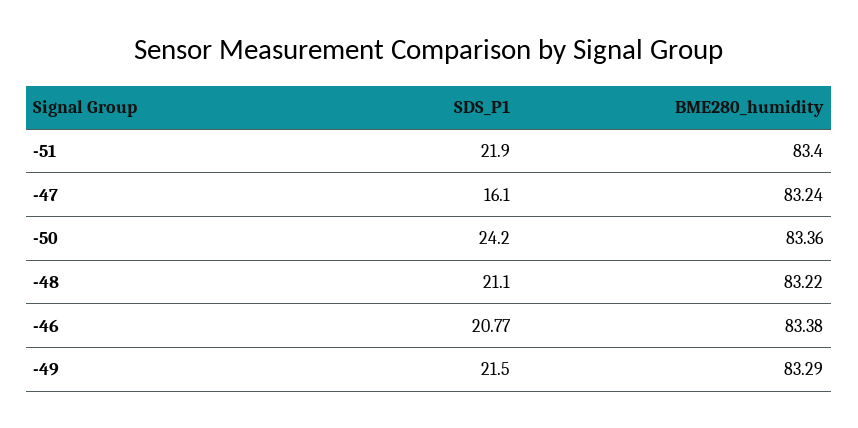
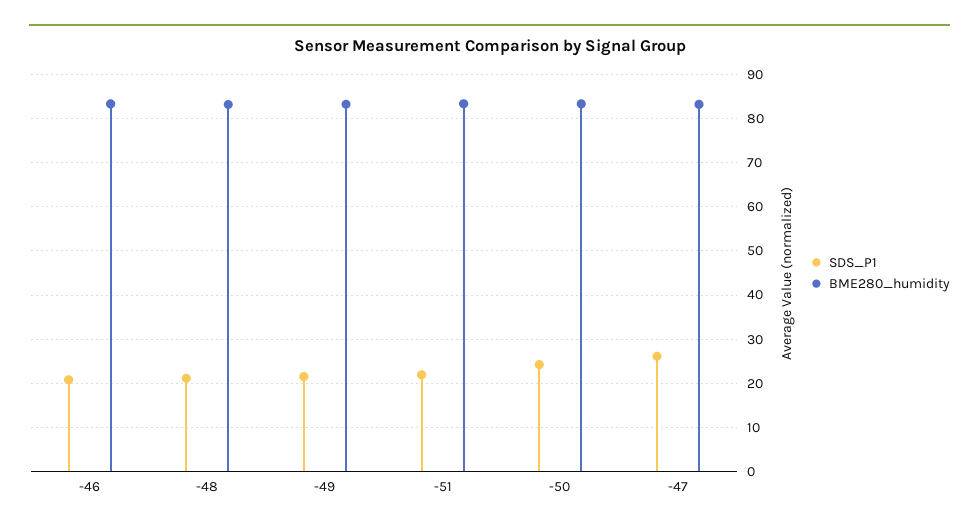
SDS_P1, -47: 16.1 -> 26

